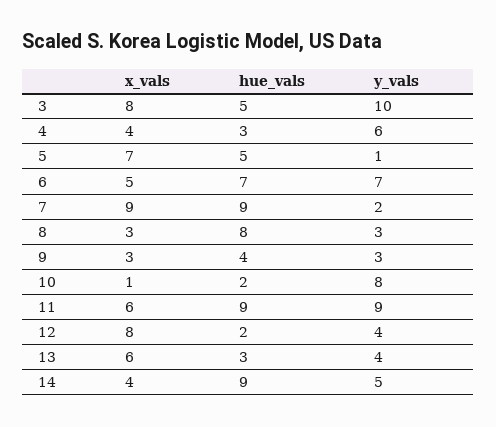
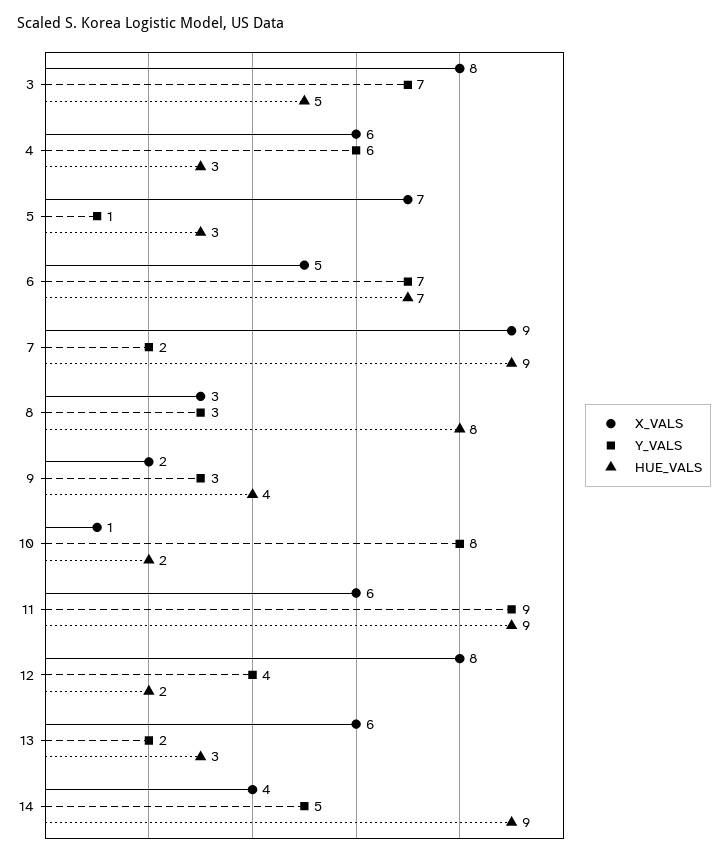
y_vals, 3: 10 -> 7
x_vals, 4: 4 -> 6
hue_vals, 5: 5 -> 3
x_vals, 9: 3 -> 2
y_vals, 13: 4 -> 2

